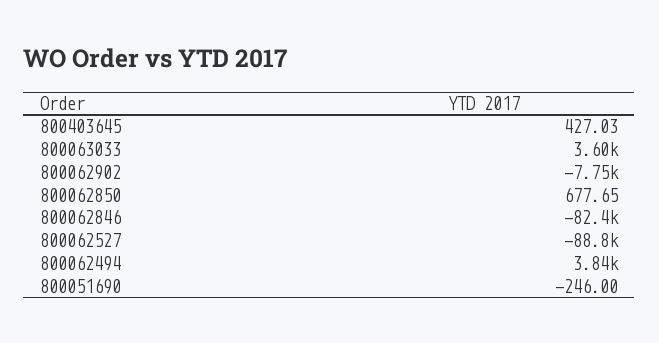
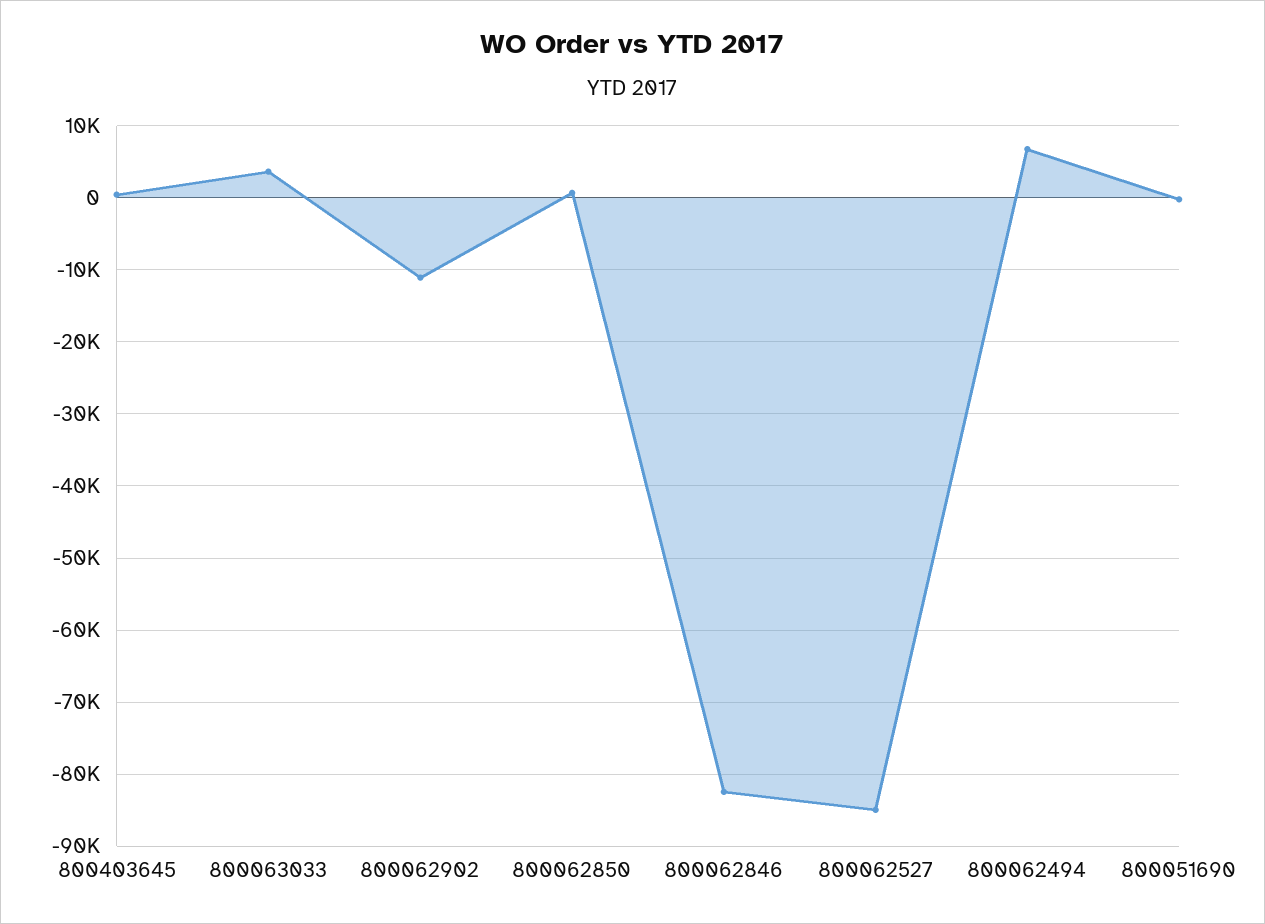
800062902: -7750 -> -11000
800062527: -88800 -> -85000
800062494: 3840 -> 7000

